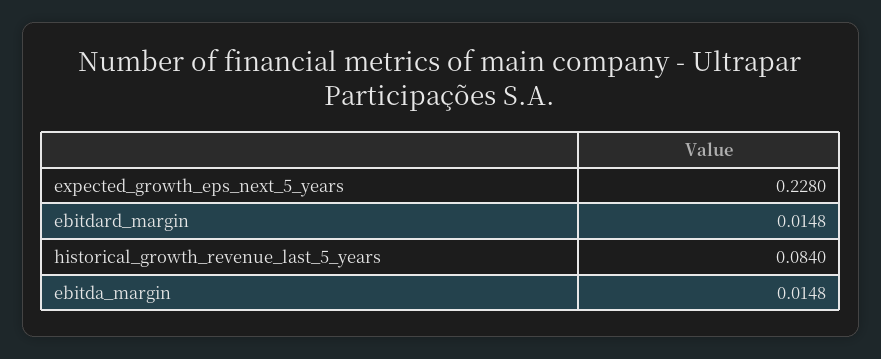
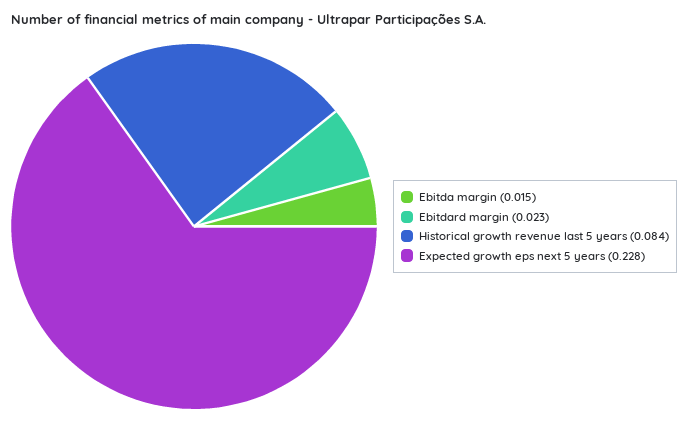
ebitdard_margin: 0.0148 -> 0.023

